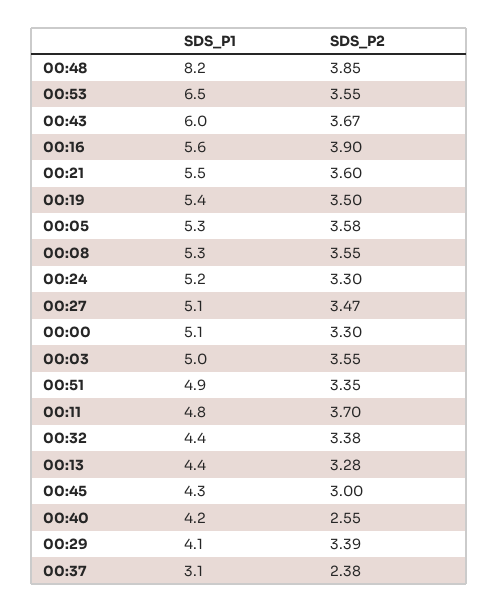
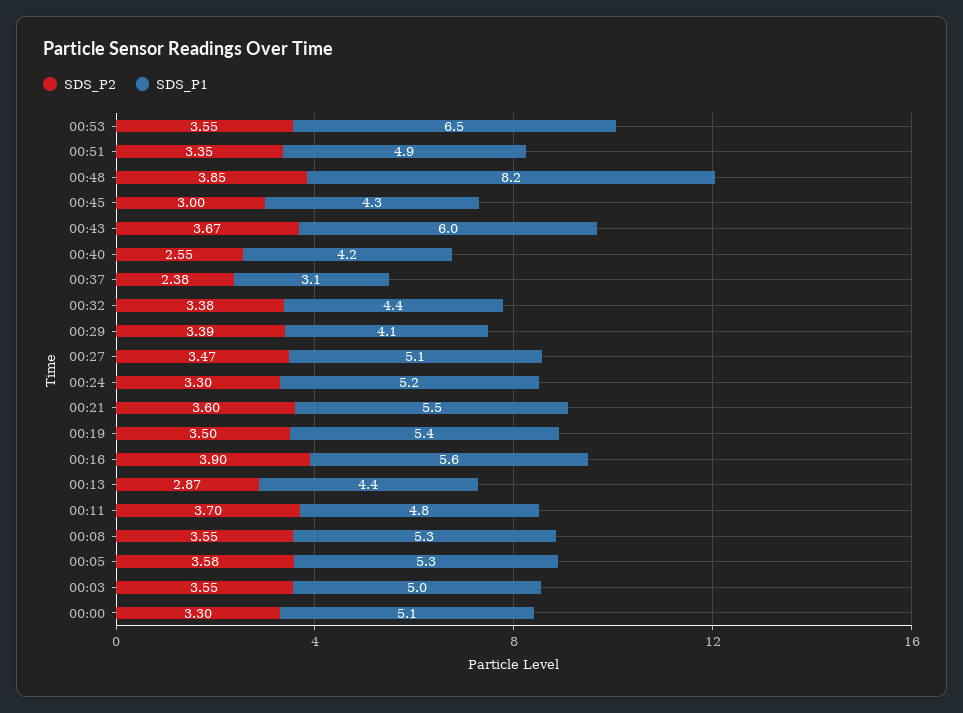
SDS_P2, 00:13: 3.28 -> 2.87

